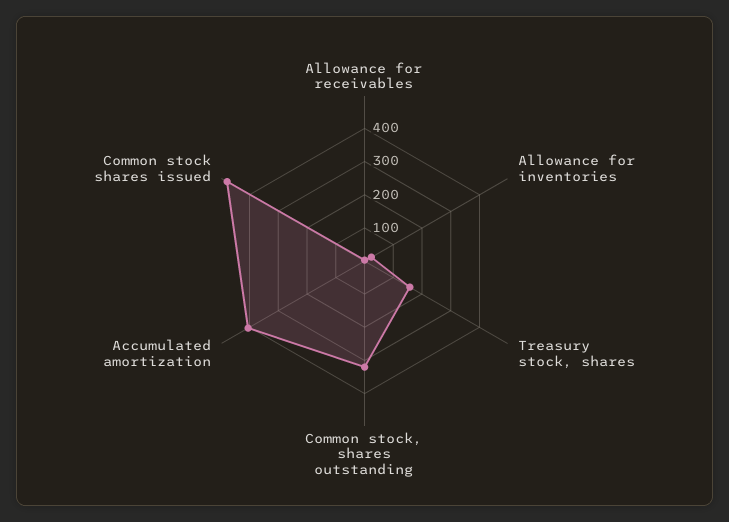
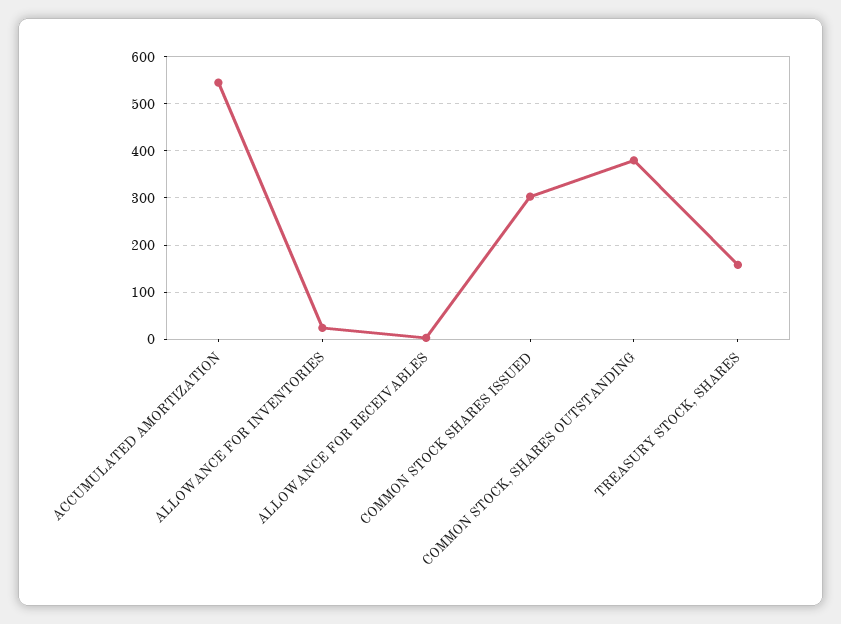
Common stock, shares outstanding: 325 -> 380
Accumulated amortization: 400 -> 540
Common stock shares issued: 475 -> 300

